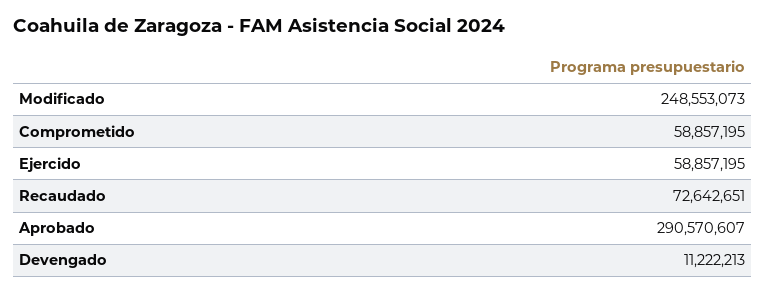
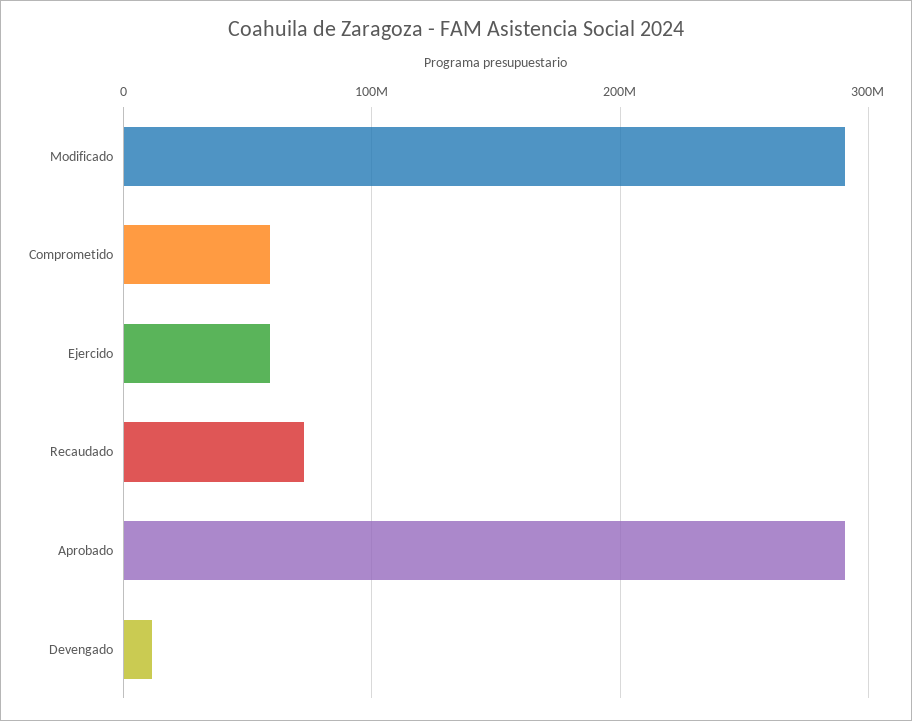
Modificado: 248553073 -> 290000000

